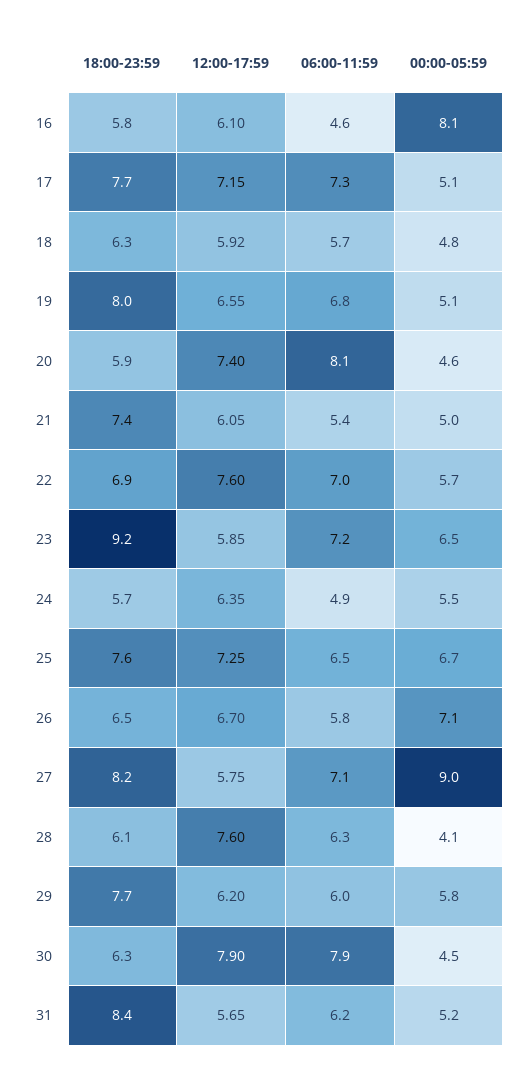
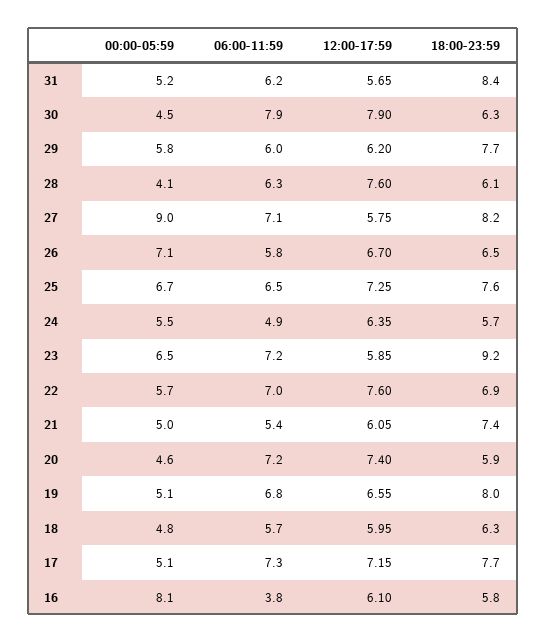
06:00-11:59, 16: 4.6 -> 3.8
12:00-17:59, 18: 5.92 -> 5.95
06:00-11:59, 20: 8.1 -> 7.2

